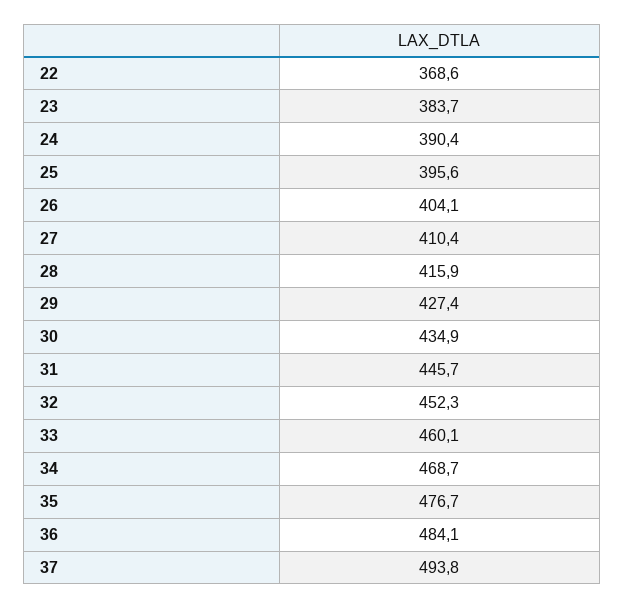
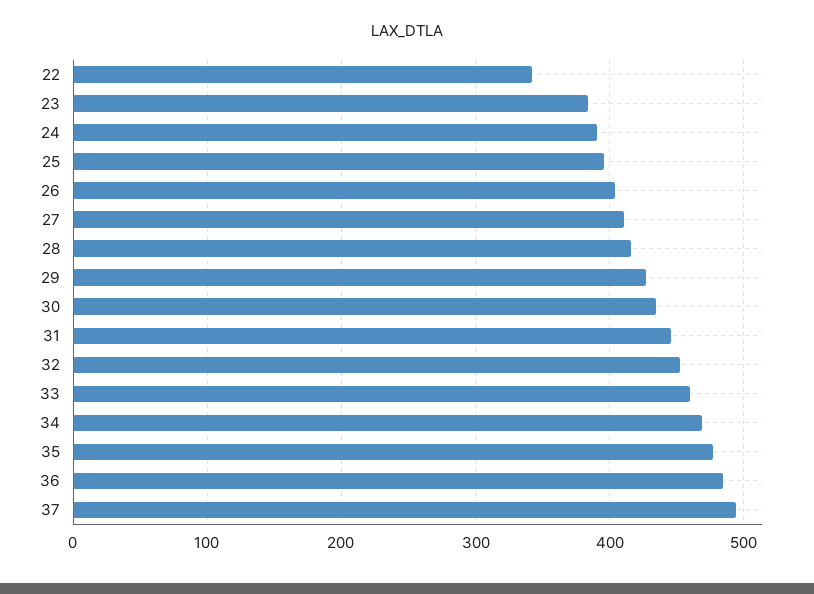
22: 368.6 -> 340

